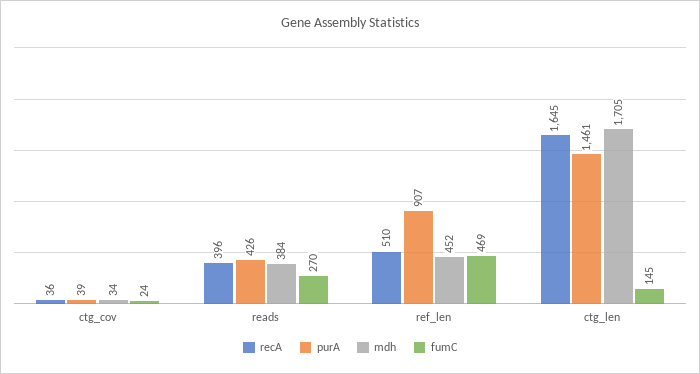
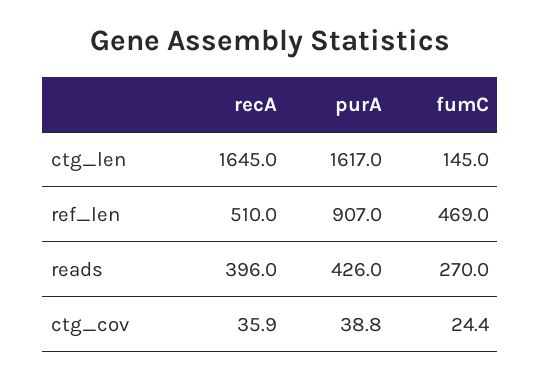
mdh, ctg_cov: 34 -> none
mdh, reads: 384 -> none
mdh, ref_len: 452 -> none
purA, ctg_len: 1461 -> 1617
mdh, ctg_len: 1705 -> none

